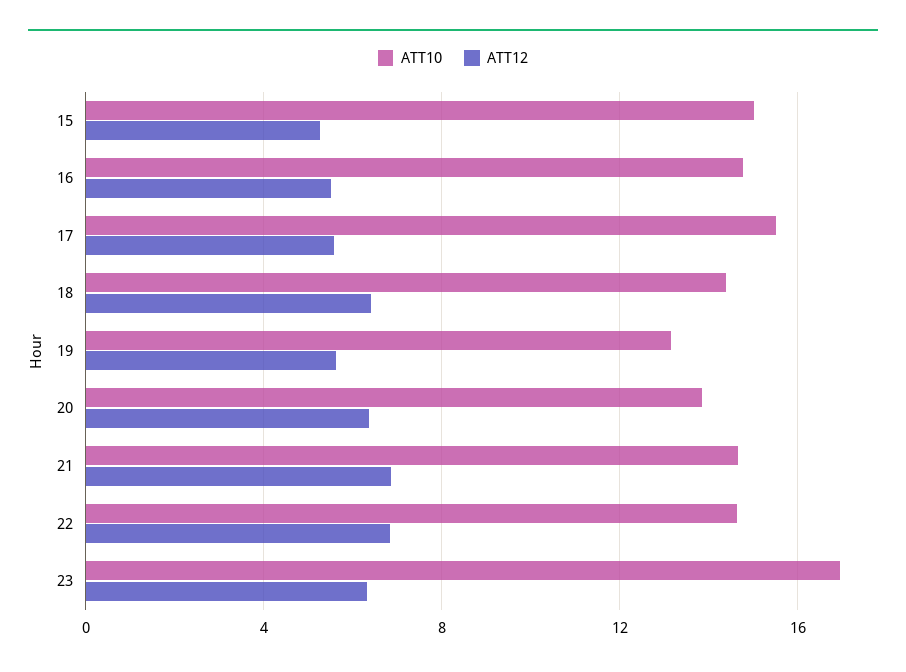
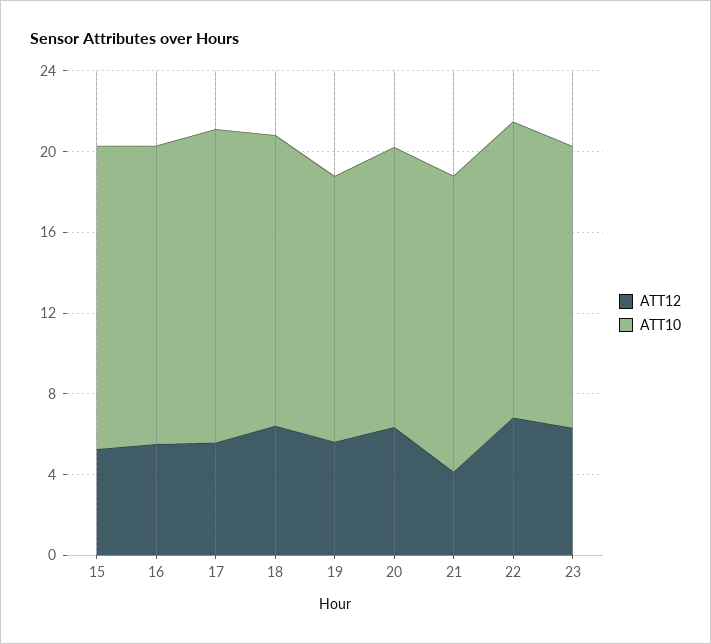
ATT12, 21: 7 -> 4
ATT10, 23: 17 -> 14

